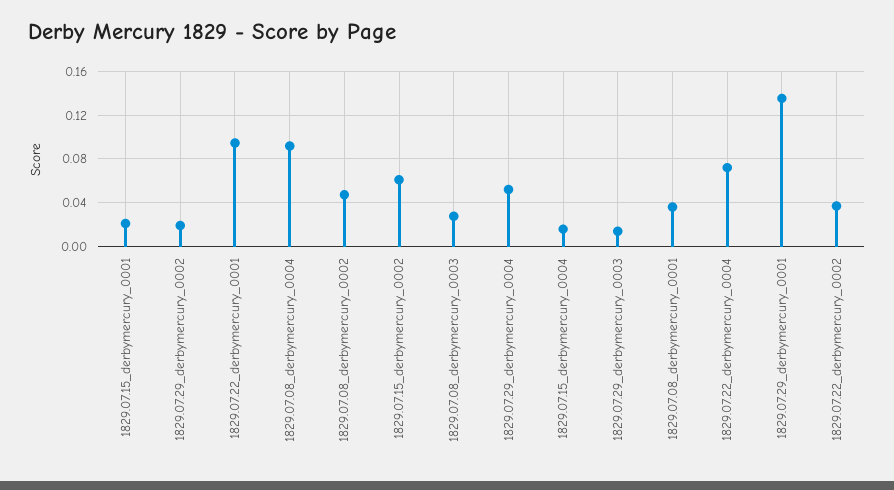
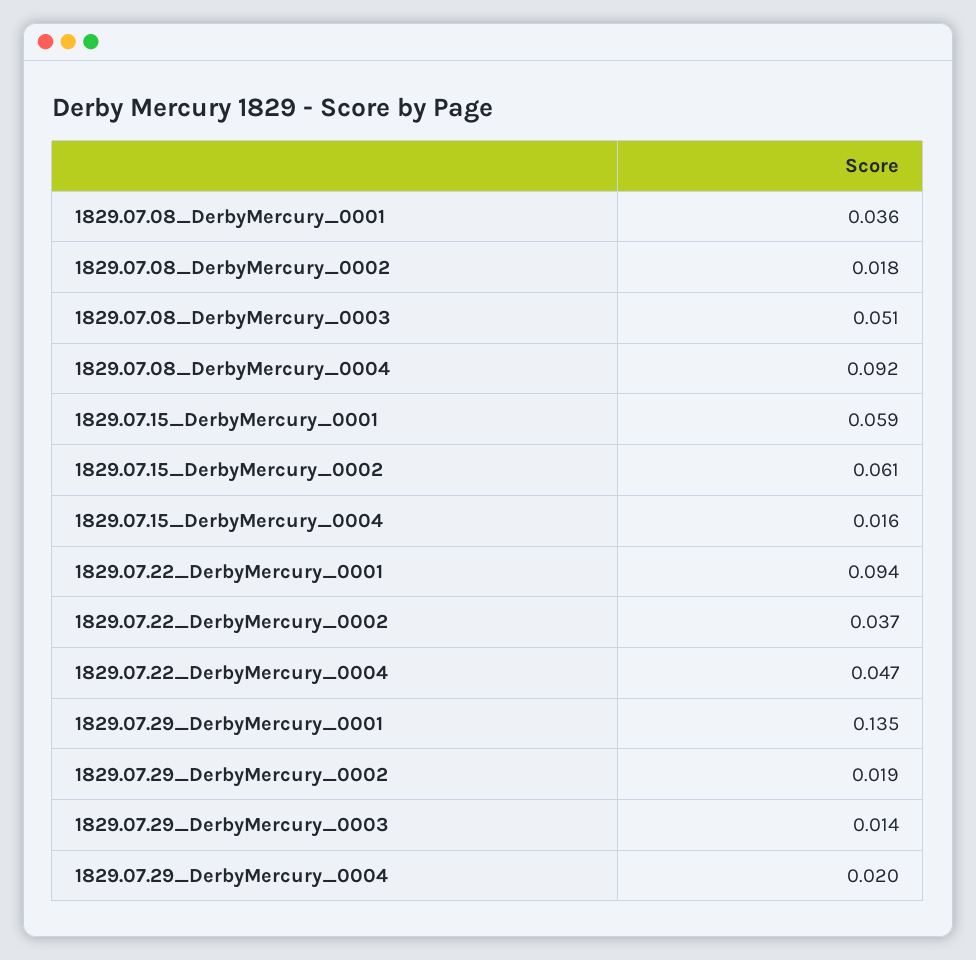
1829.07.15_derbymercury_0001: 0.02 -> 0.059
1829.07.08_derbymercury_0002: 0.05 -> 0.018
1829.07.08_derbymercury_0003: 0.03 -> 0.051
1829.07.29_derbymercury_0004: 0.05 -> 0.02
1829.07.22_derbymercury_0004: 0.07 -> 0.047

